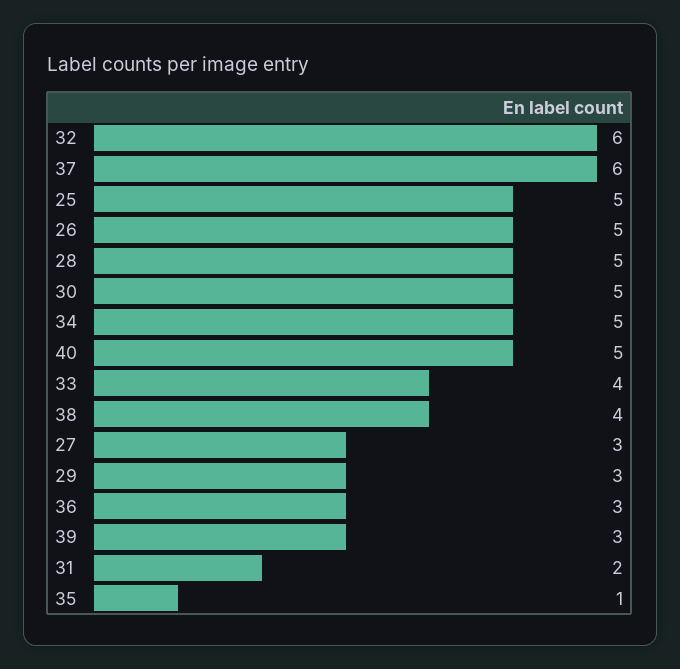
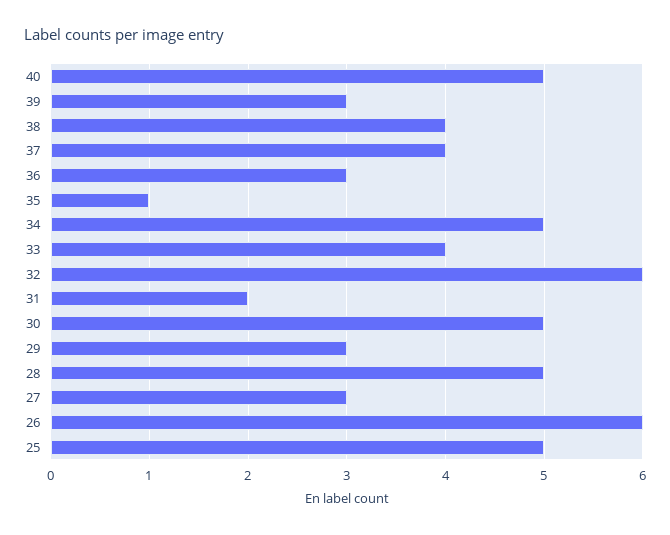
37: 6 -> 4
26: 5 -> 6

